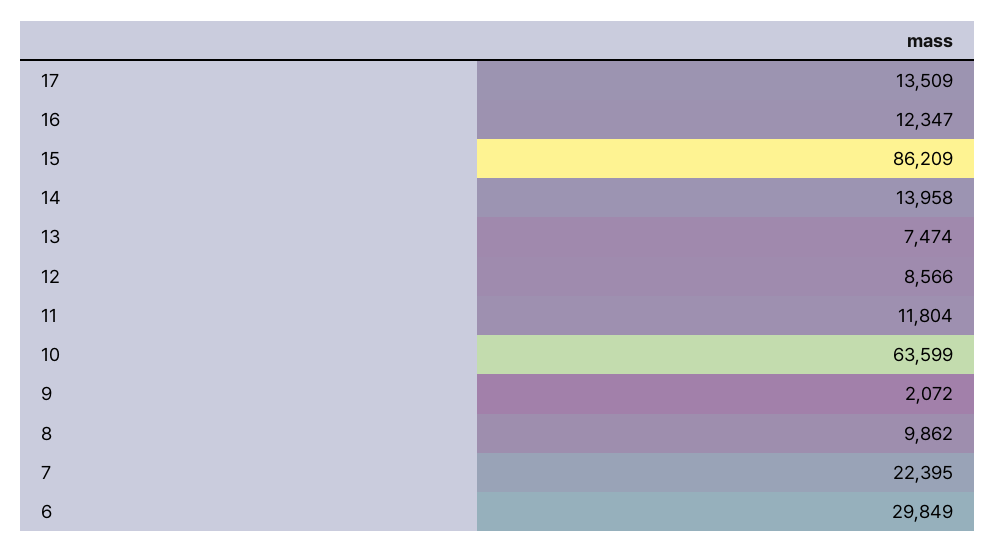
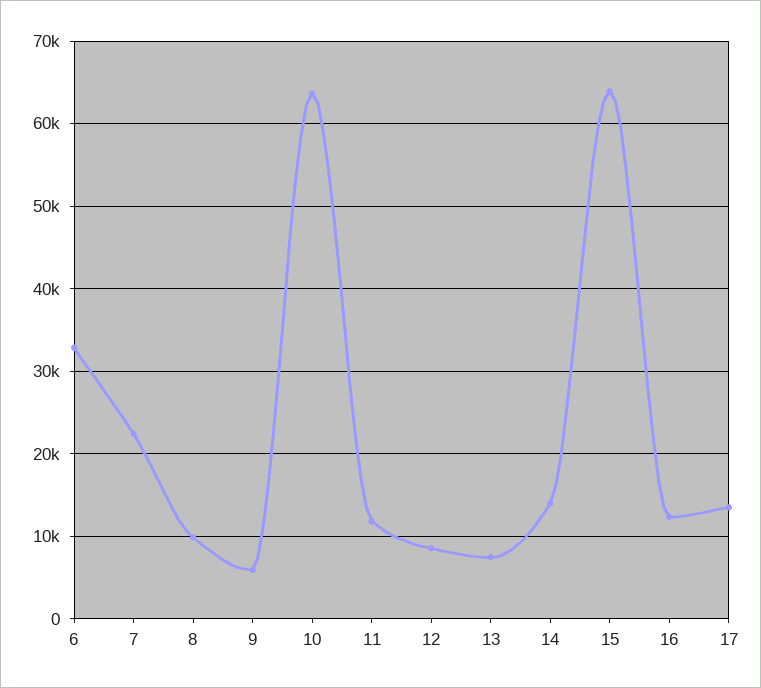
15: 86209 -> 64000
9: 2072 -> 6000
6: 29849 -> 33000

